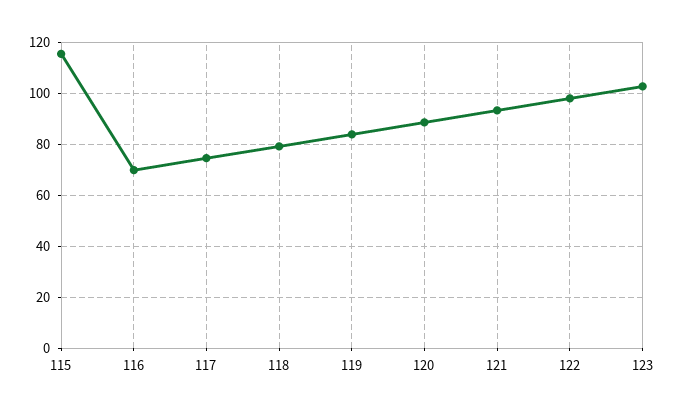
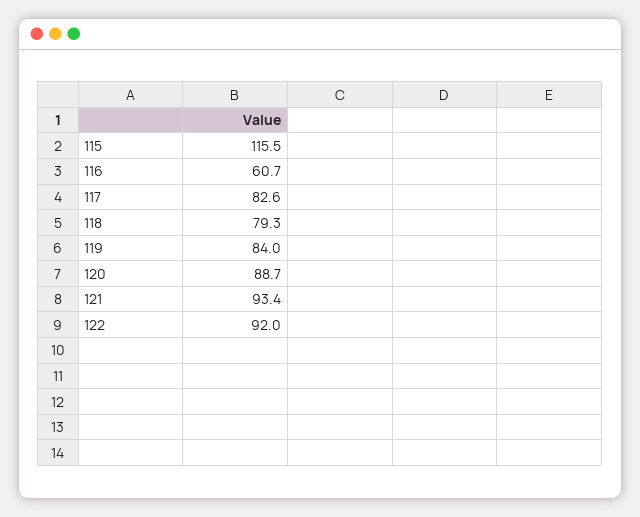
116: 70 -> 60.7
117: 75 -> 82.6
122: 97.5 -> 92
123: 102.5 -> none

